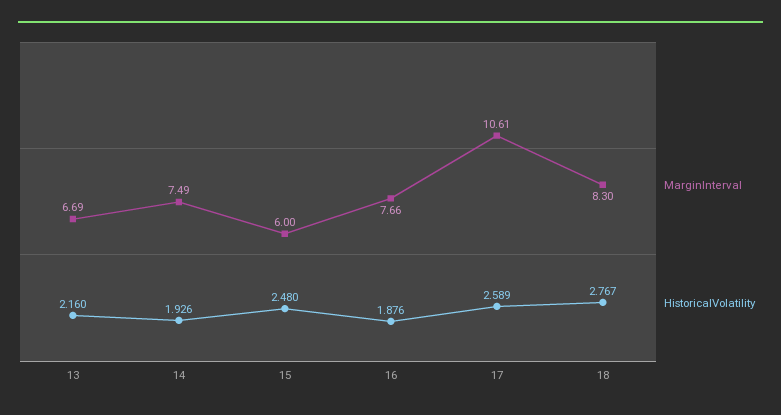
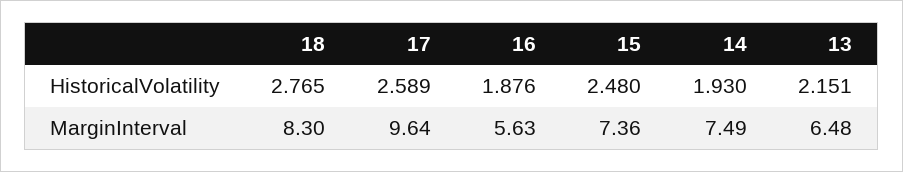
MarginInterval, 13: 6.69 -> 6.48
HistoricalVolatility, 13: 2.16 -> 2.151
HistoricalVolatility, 14: 1.926 -> 1.93
MarginInterval, 15: 6 -> 7.36
MarginInterval, 16: 7.66 -> 5.63
MarginInterval, 17: 10.61 -> 9.64
HistoricalVolatility, 18: 2.767 -> 2.765

